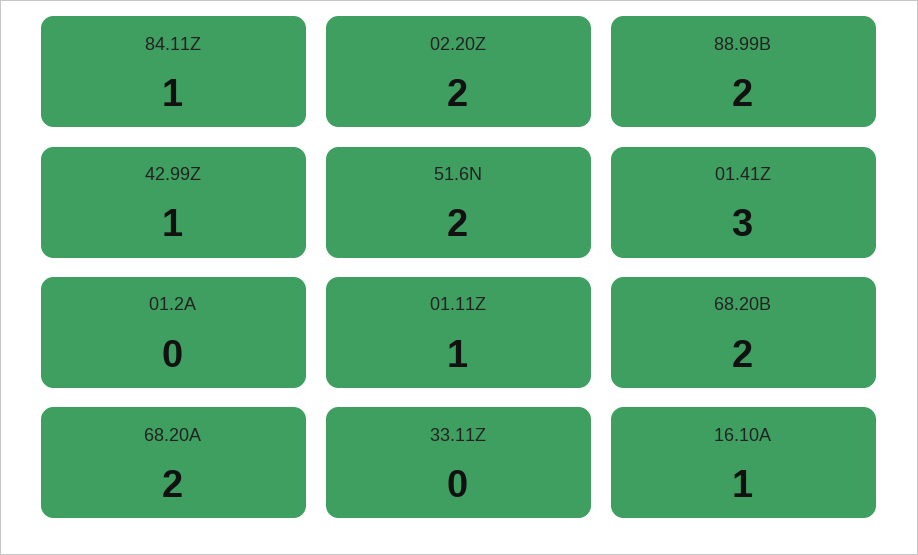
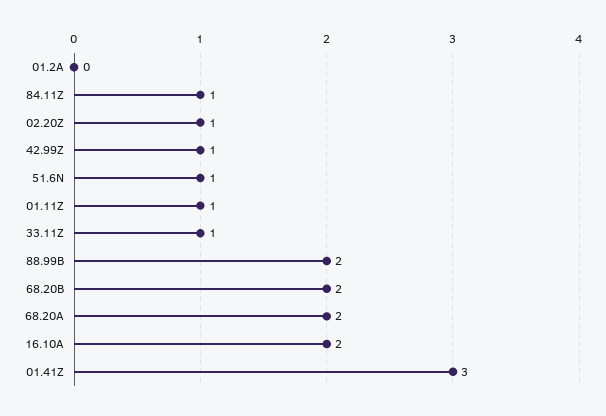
02.20Z: 2 -> 1
51.6N: 2 -> 1
33.11Z: 0 -> 1
16.10A: 1 -> 2

